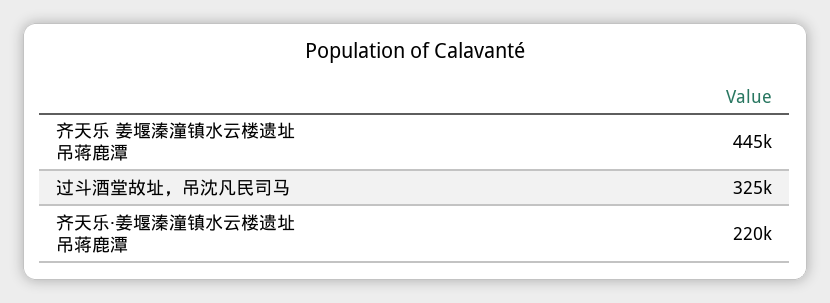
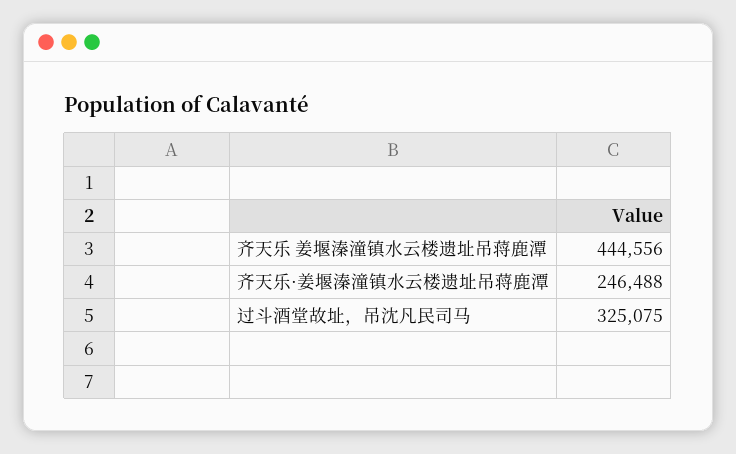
齐天乐·姜堰溱潼镇水云楼遗址吊蒋鹿潭: 220000 -> 246488

